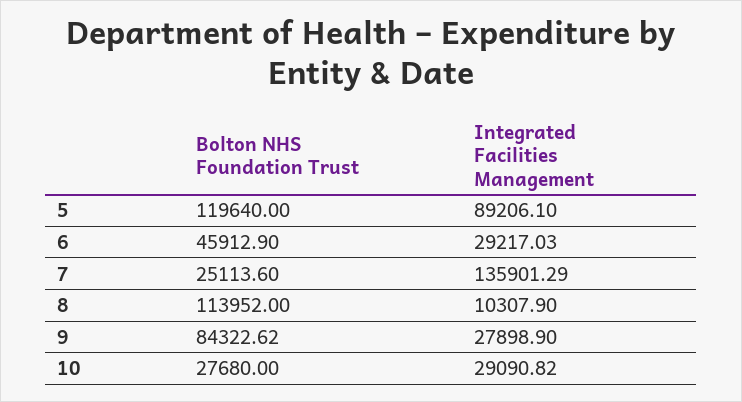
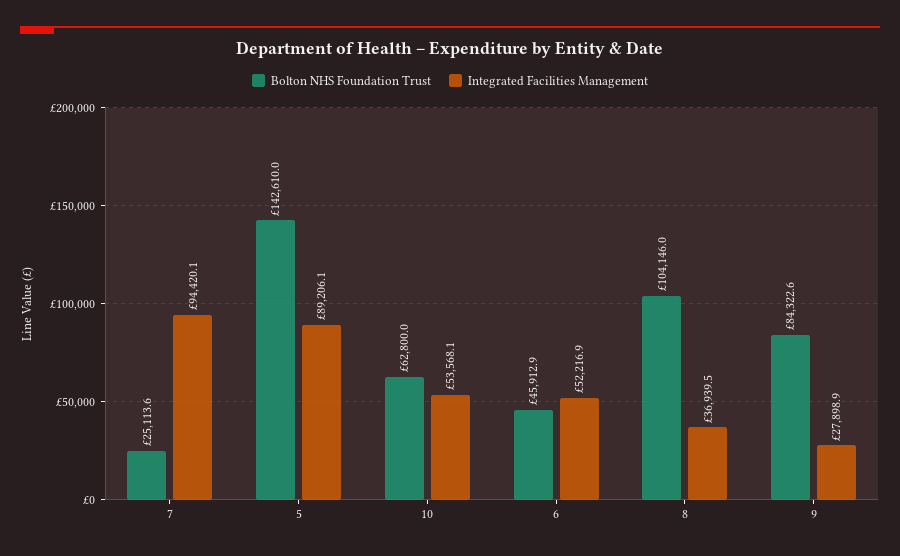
Bolton NHS Foundation Trust, 5: 119640 -> 142610
Integrated Facilities Management, 6: 29217.03 -> 52216.9
Integrated Facilities Management, 7: 135901.29 -> 94420.1
Bolton NHS Foundation Trust, 8: 113952 -> 104146
Integrated Facilities Management, 8: 10307.9 -> 36939.5
Bolton NHS Foundation Trust, 10: 27680 -> 62800
Integrated Facilities Management, 10: 29090.82 -> 53568.1

